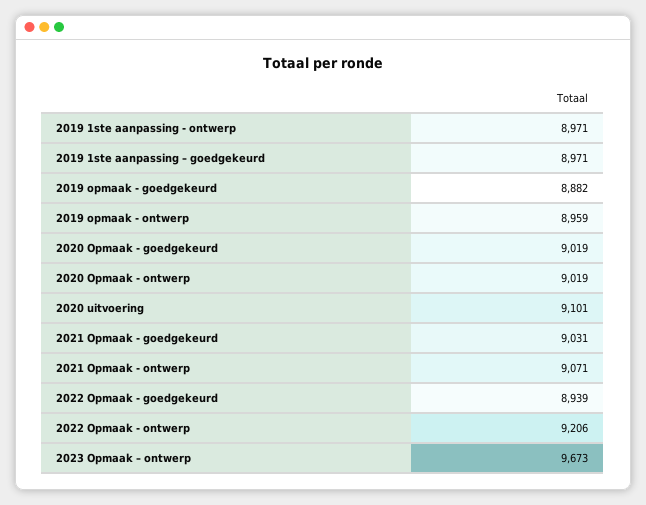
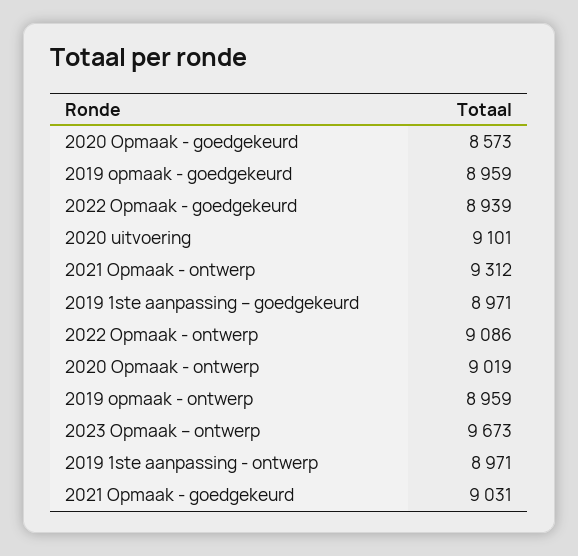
2019 opmaak - goedgekeurd: 8882 -> 8959
2020 Opmaak - goedgekeurd: 9019 -> 8573
2021 Opmaak - ontwerp: 9071 -> 9312
2022 Opmaak - ontwerp: 9206 -> 9086

